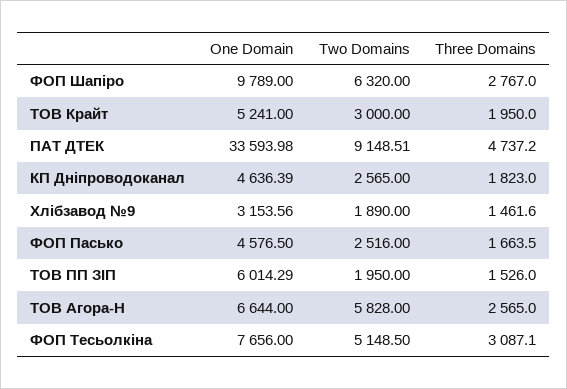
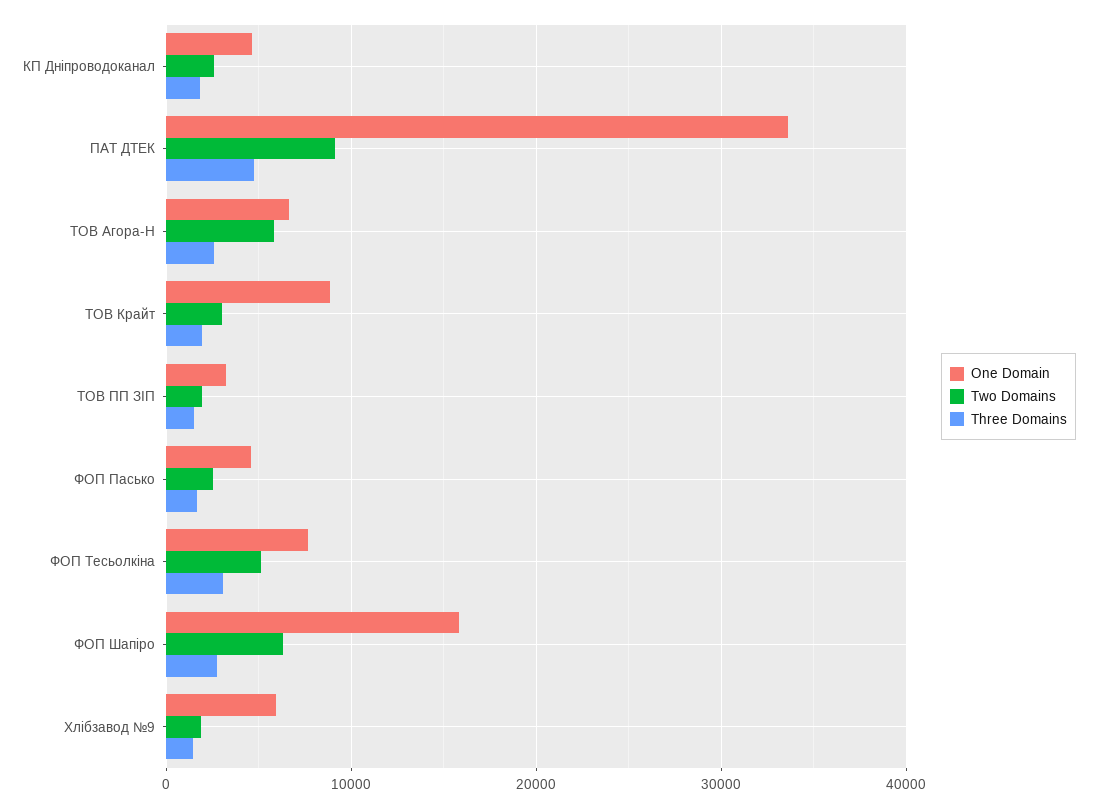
One Domain, ФОП Шапіро: 9789 -> 16000
One Domain, ТОВ Крайт: 5241 -> 9000
One Domain, Хлібзавод №9: 3153.56 -> 6000
One Domain, ТОВ ПП ЗІП: 6014.29 -> 3000

